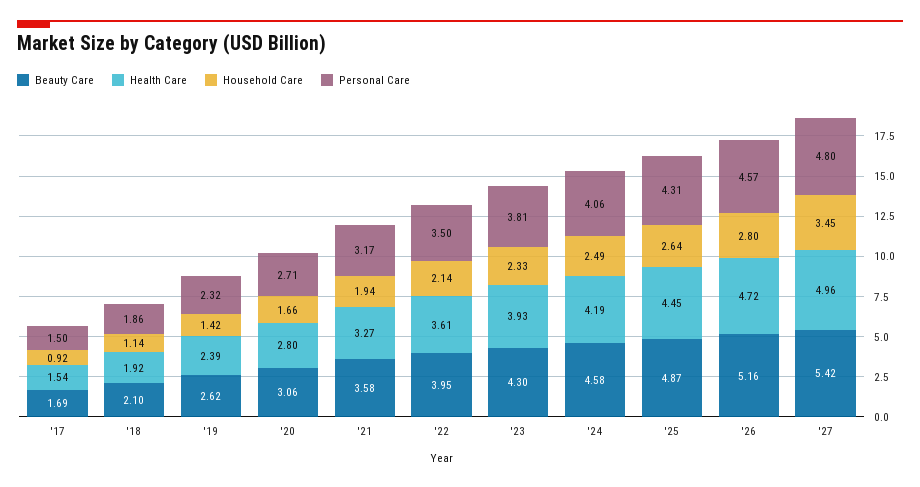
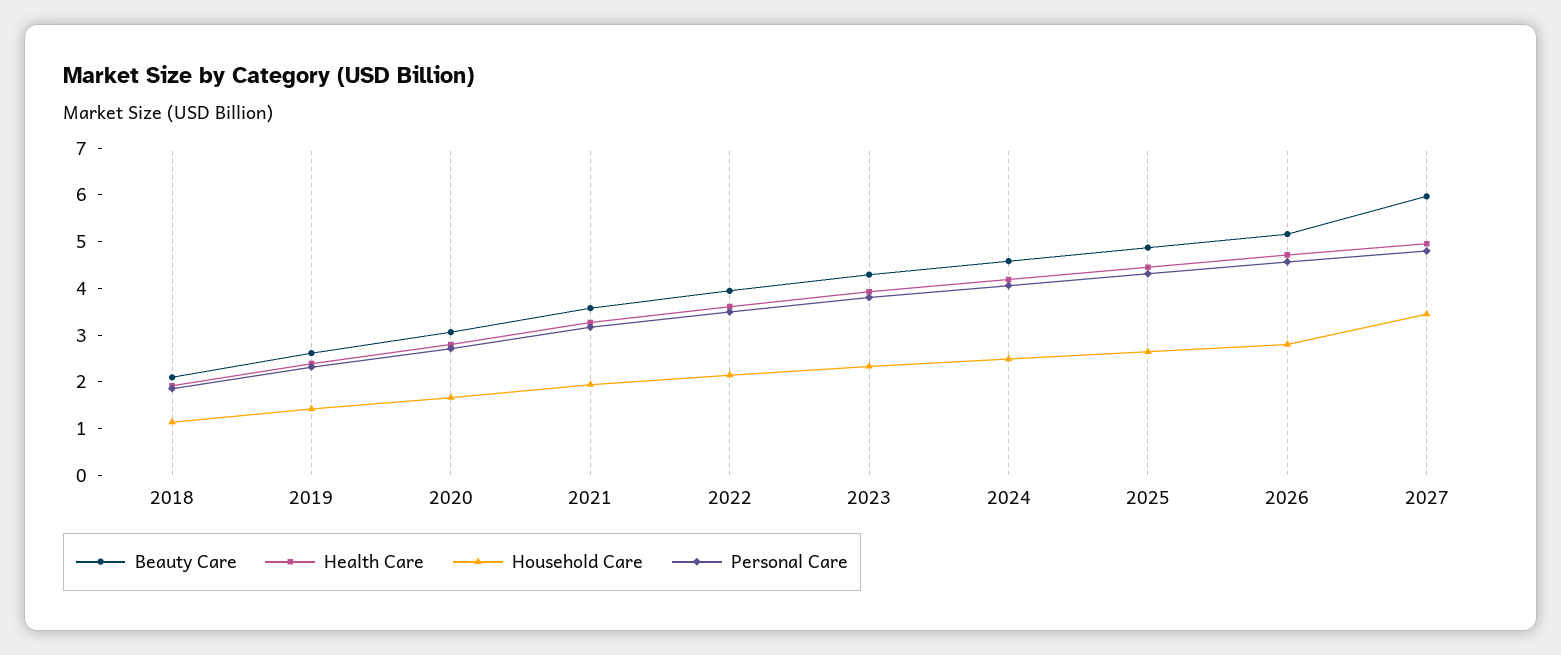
Beauty Care, '17: 1.69 -> none
Health Care, '17: 1.54 -> none
Household Care, '17: 0.92 -> none
Personal Care, '17: 1.5 -> none
Beauty Care, '27: 5.42 -> 6

